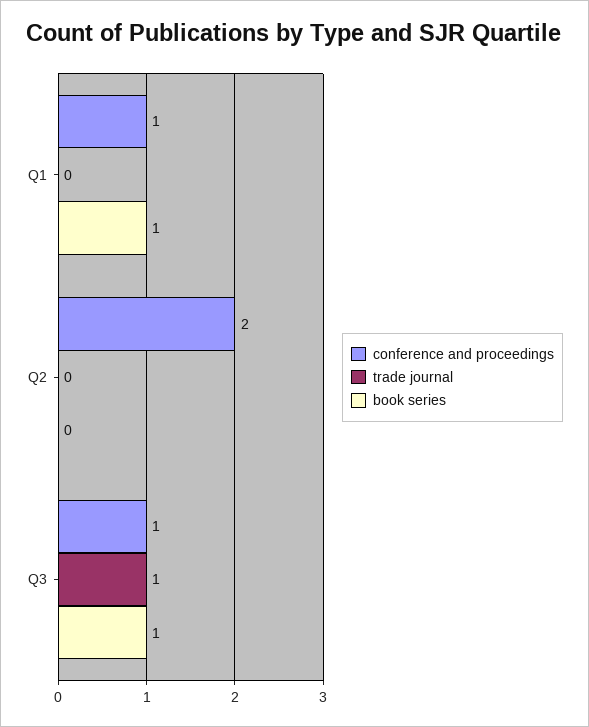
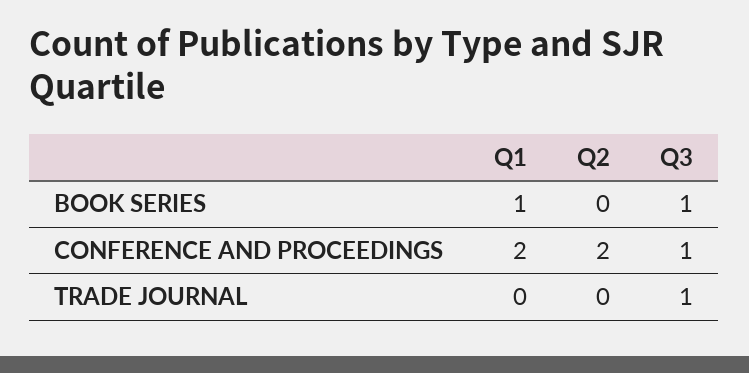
conference and proceedings, Q1: 1 -> 2

